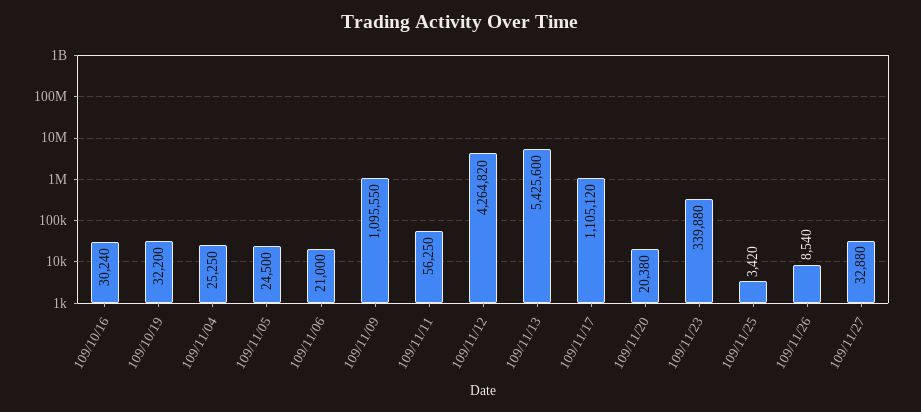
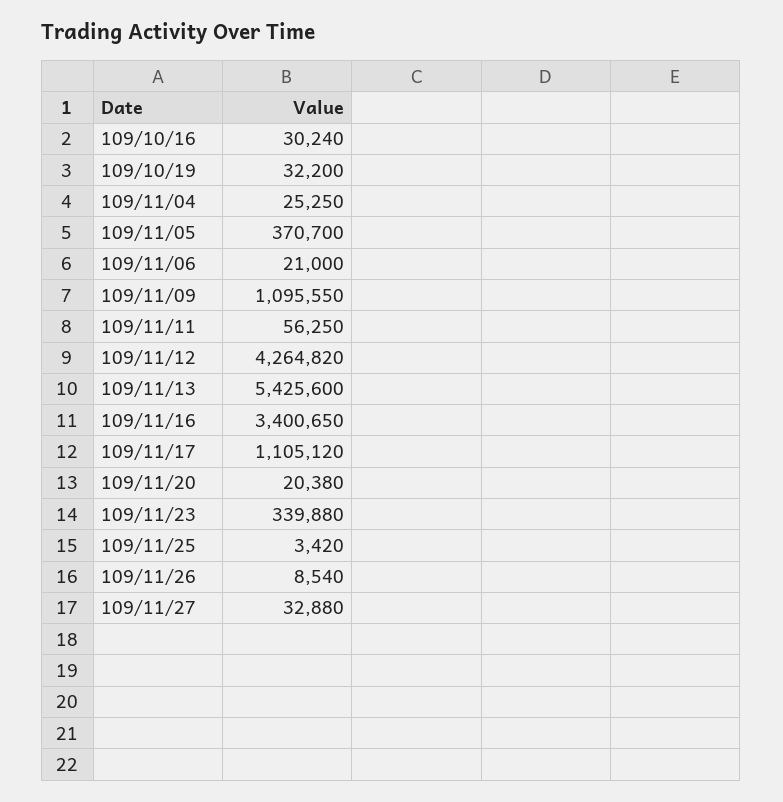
109/11/05: 24500 -> 370700
109/11/16: none -> 3400650

